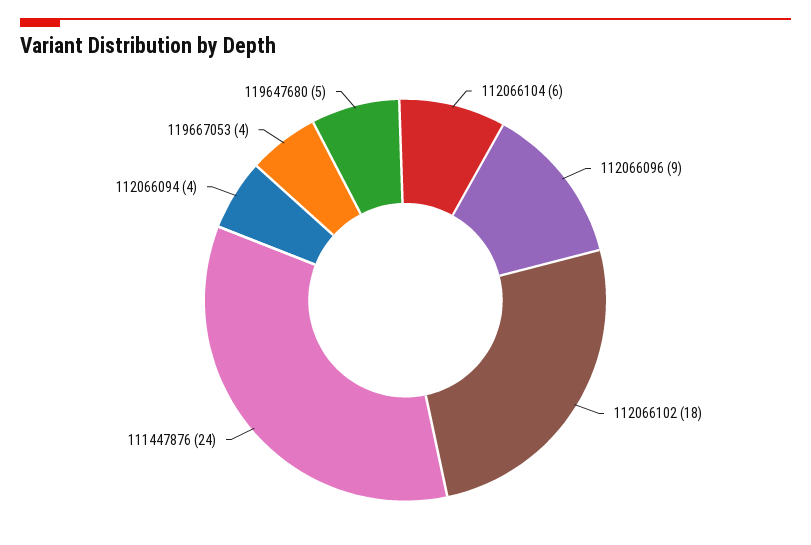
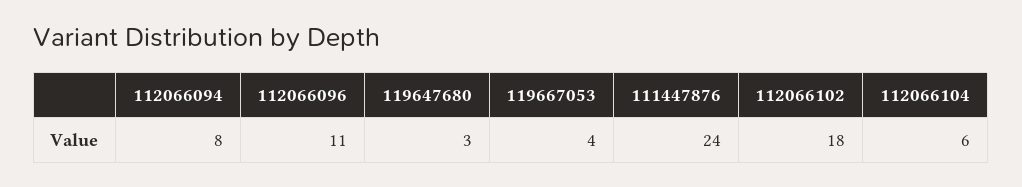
112066096: 9 -> 11
112066094: 4 -> 8
119647680: 5 -> 3

